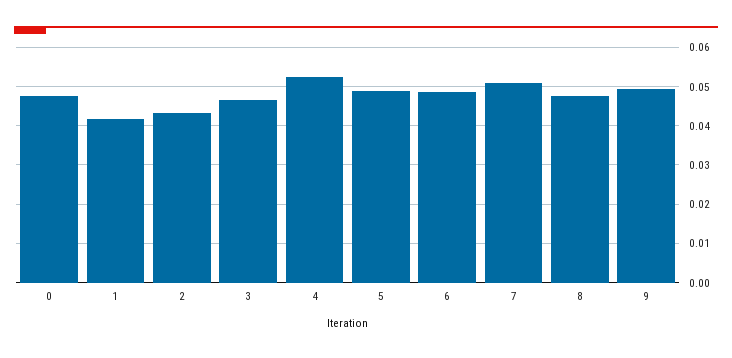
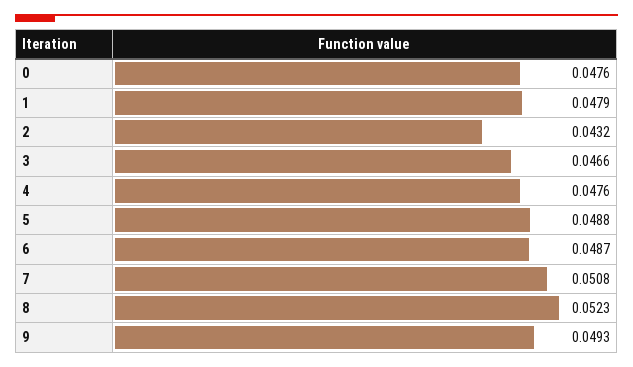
1: 0.042 -> 0.0479
4: 0.052 -> 0.0476
8: 0.048 -> 0.0523

